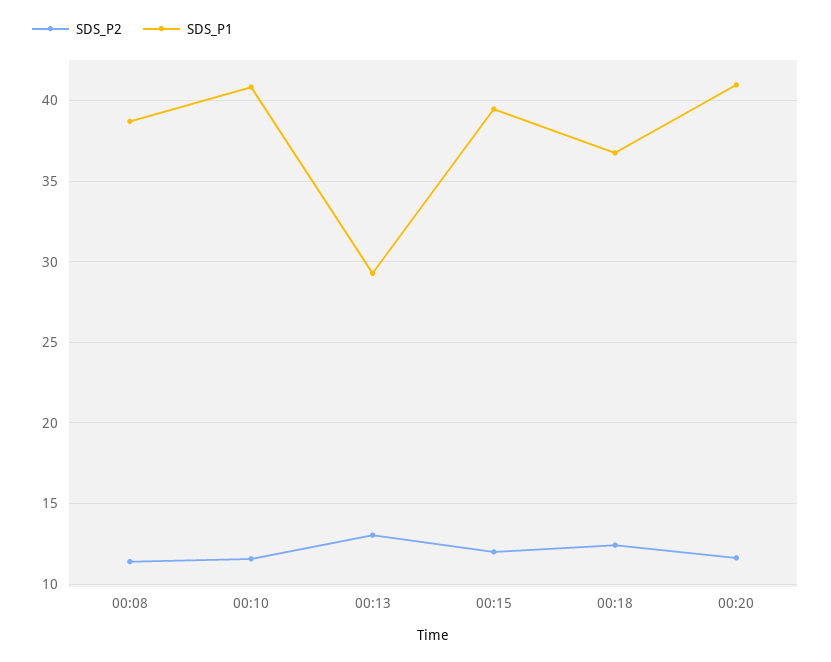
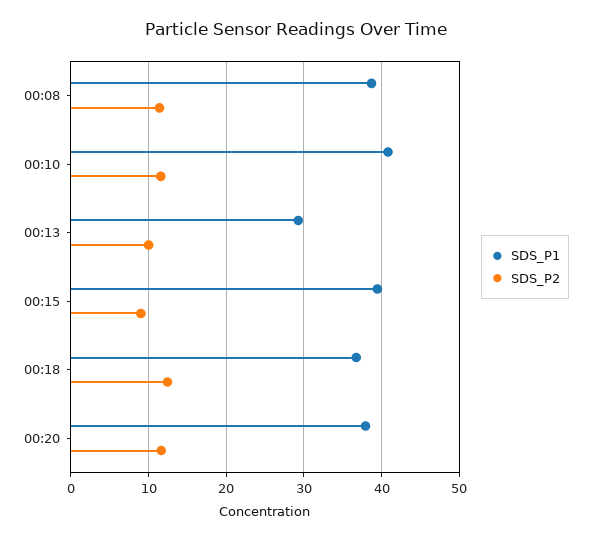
SDS_P2, 00:13: 13 -> 10
SDS_P2, 00:15: 12 -> 9
SDS_P1, 00:20: 41 -> 38

